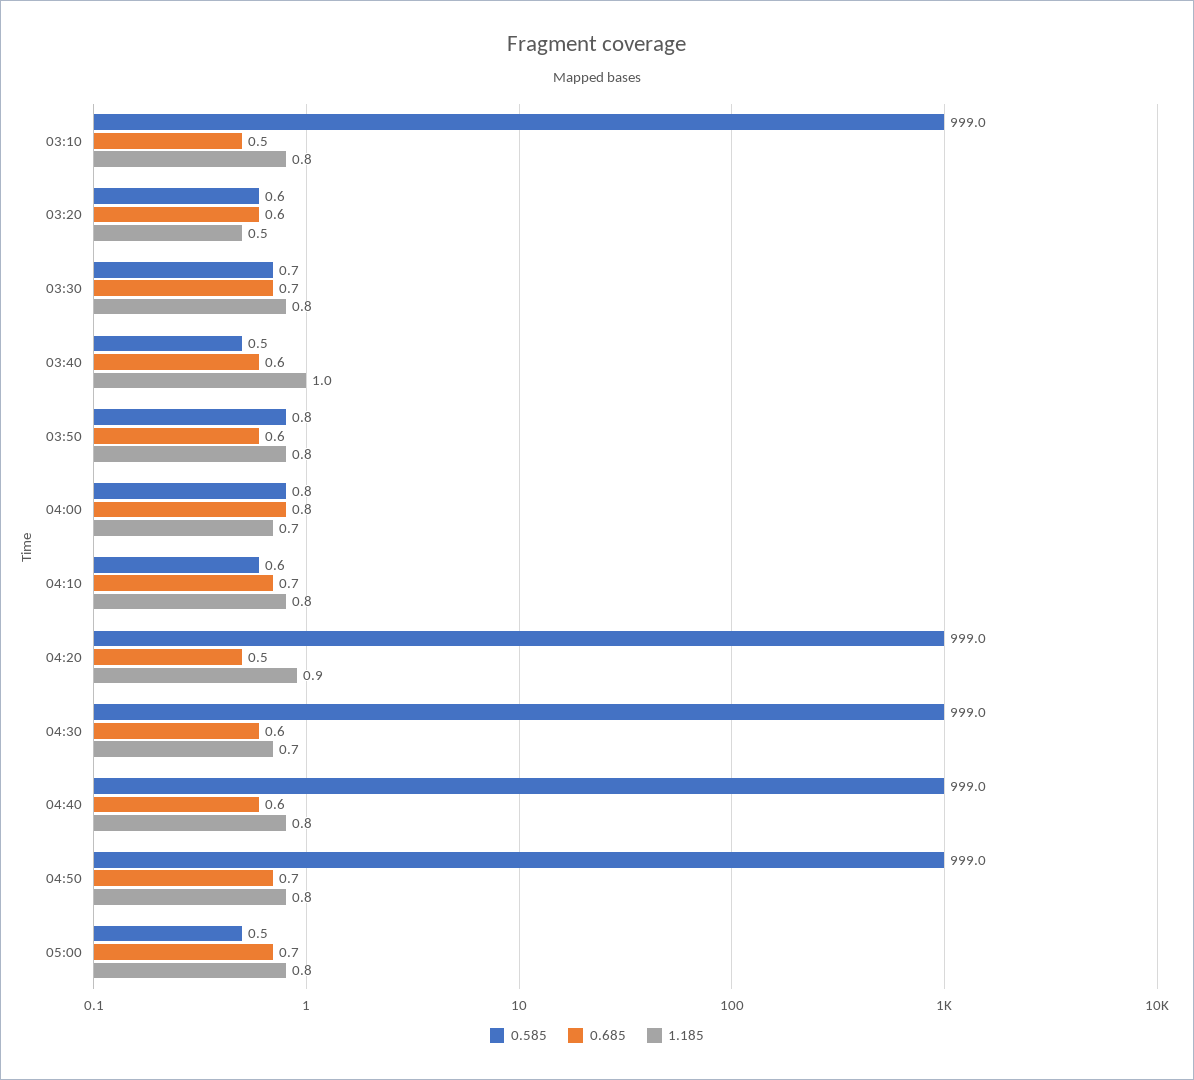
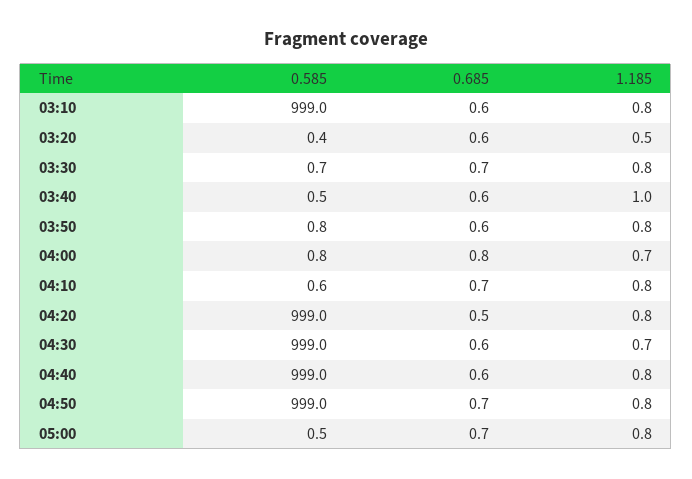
0.685, 03:10: 0.5 -> 0.6
0.585, 03:20: 0.6 -> 0.4
1.185, 04:20: 0.9 -> 0.8

